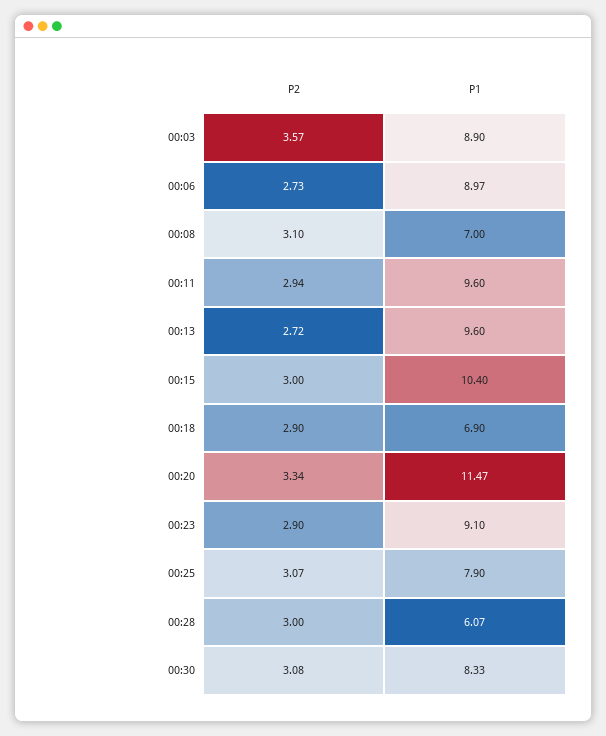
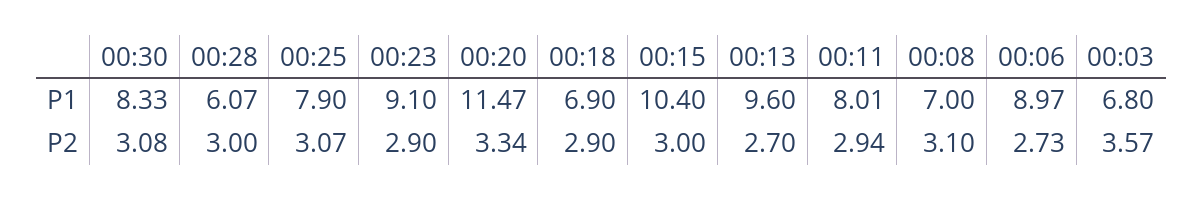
P1, 00:03: 8.9 -> 6.8
P1, 00:11: 9.6 -> 8.01
P2, 00:13: 2.72 -> 2.7

